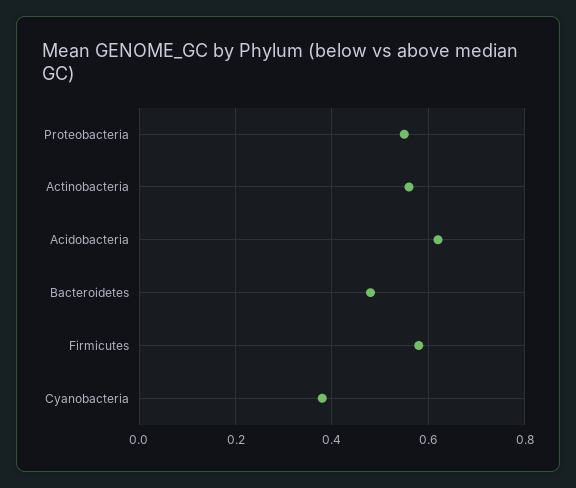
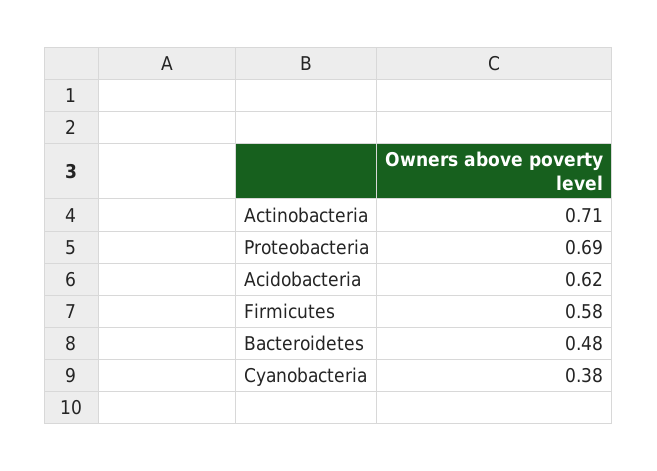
Proteobacteria: 0.55 -> 0.69
Actinobacteria: 0.55 -> 0.71

